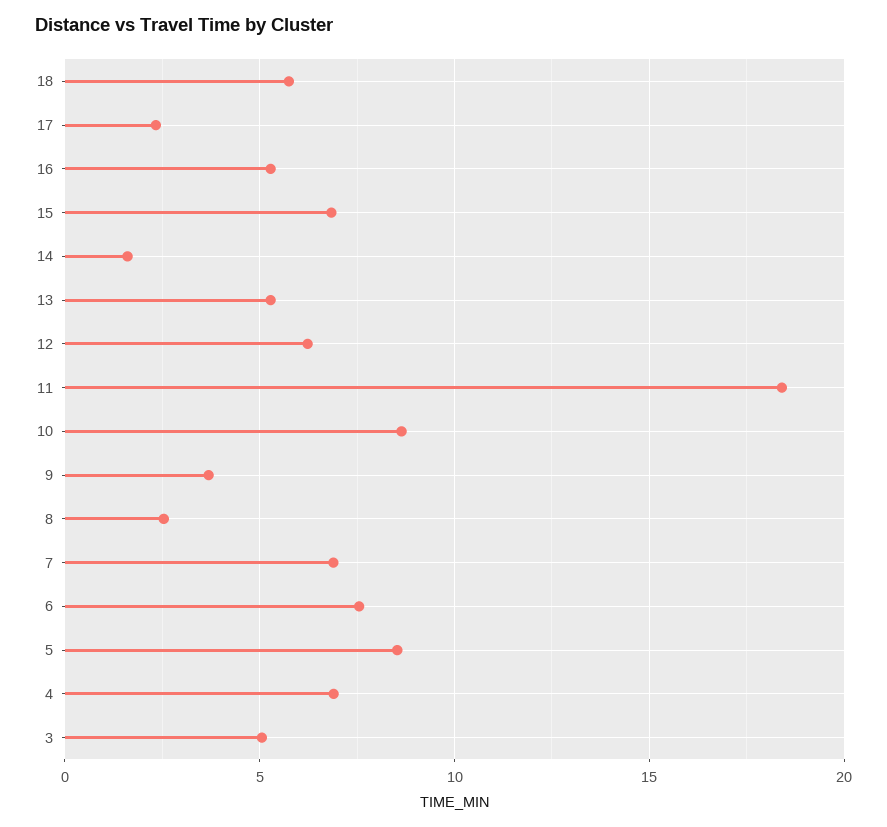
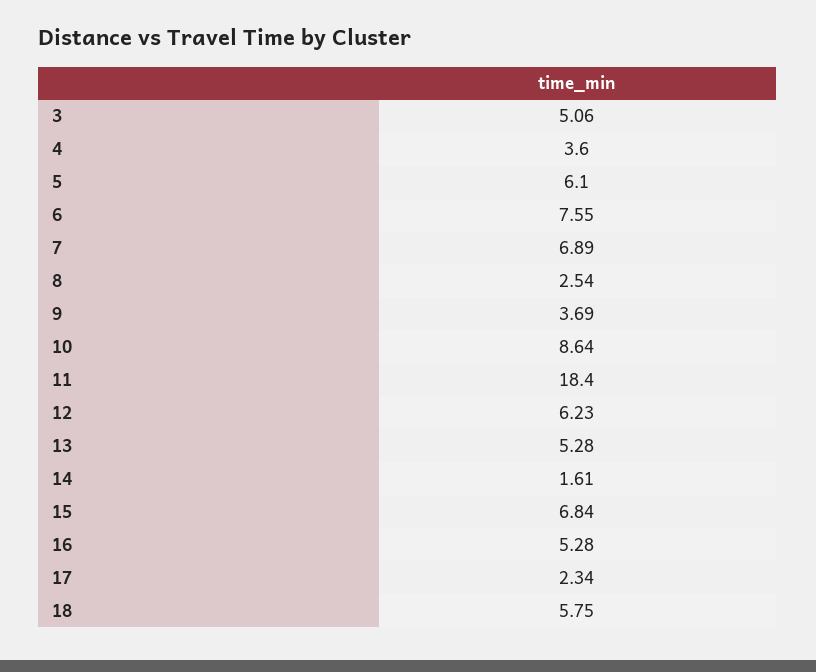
5: 8.5 -> 6.1
4: 7 -> 3.6

